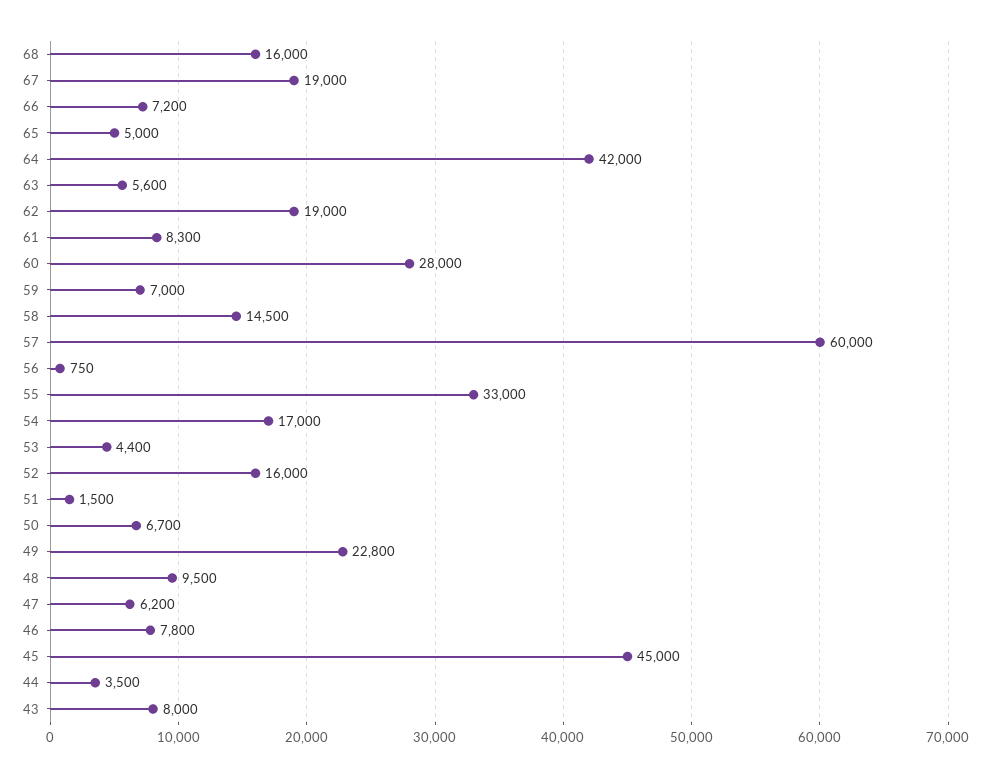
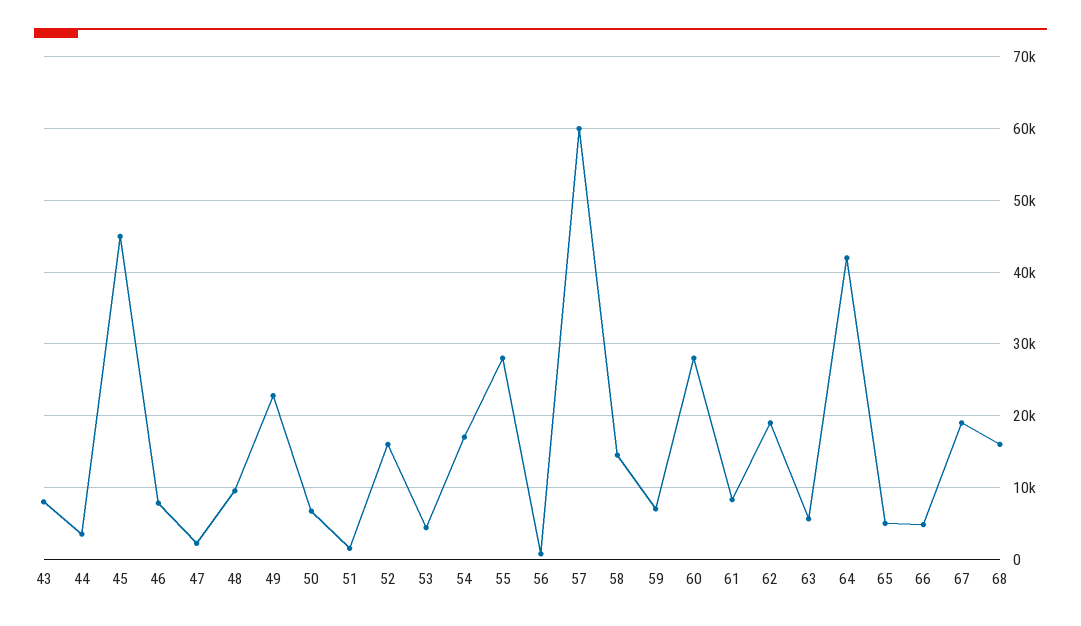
66: 7200 -> 5000
55: 33000 -> 28000
47: 6200 -> 2000

